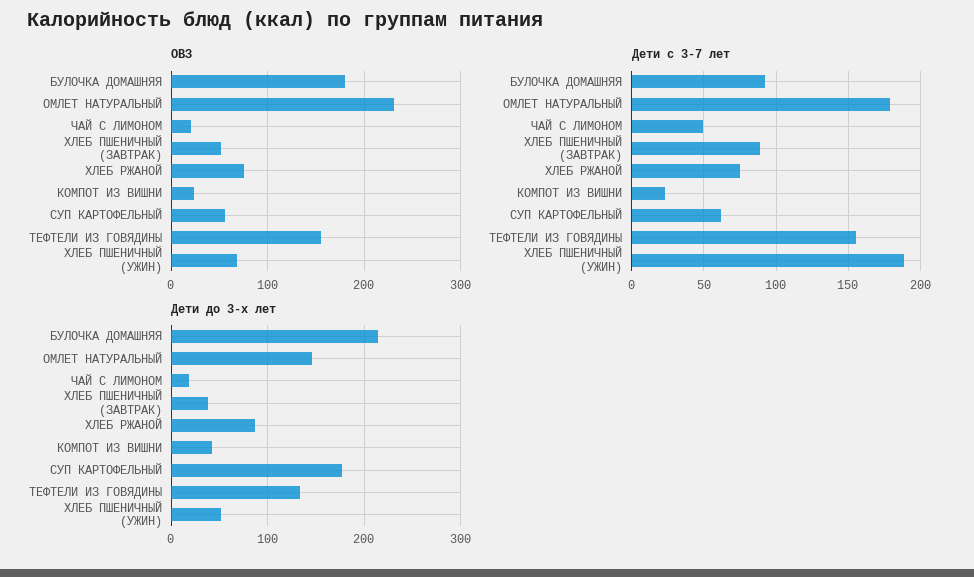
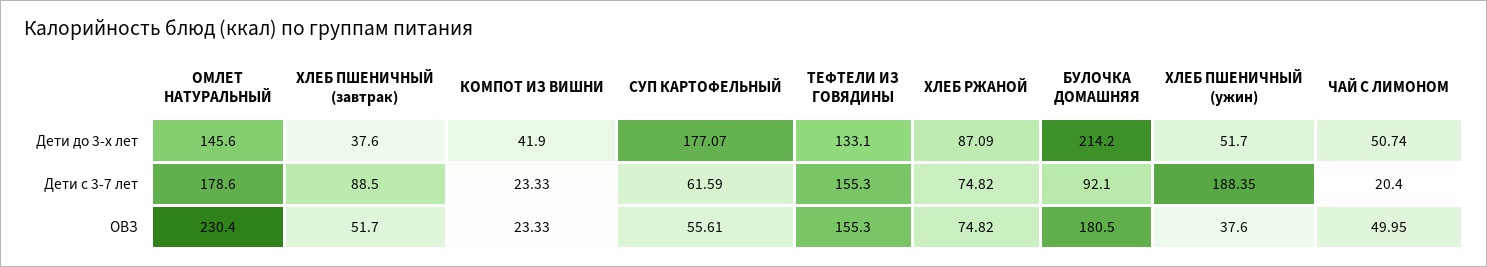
ОВЗ, ЧАЙ С ЛИМОНОМ: 20 -> 49.95
ОВЗ, ХЛЕБ ПШЕНИЧНЫЙ (УЖИН): 70 -> 37.6
Дети с 3-7 лет, ЧАЙ С ЛИМОНОМ: 50 -> 20.4
Дети до 3-х лет, ЧАЙ С ЛИМОНОМ: 20 -> 50.74

